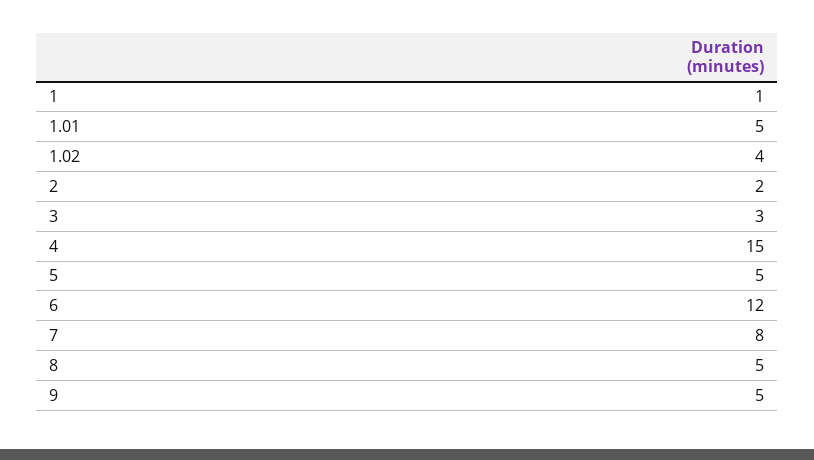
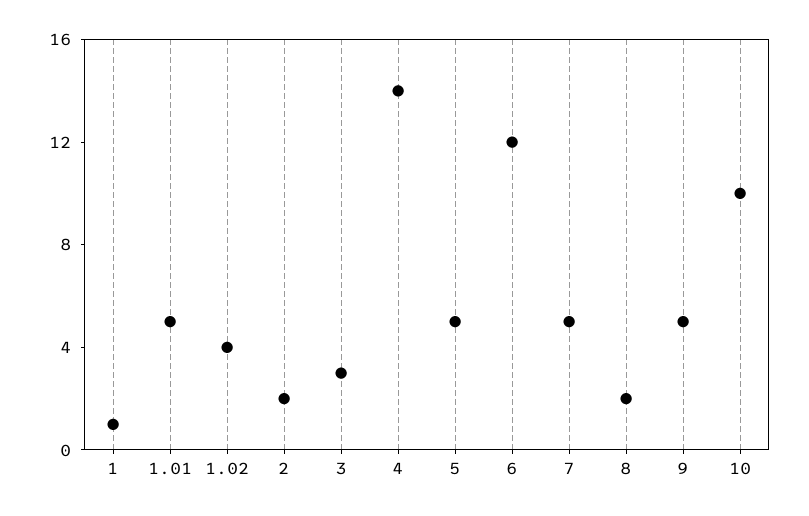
4: 15 -> 14
7: 8 -> 5
8: 5 -> 2
10: none -> 10

